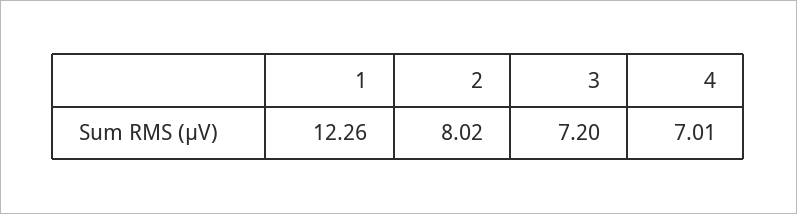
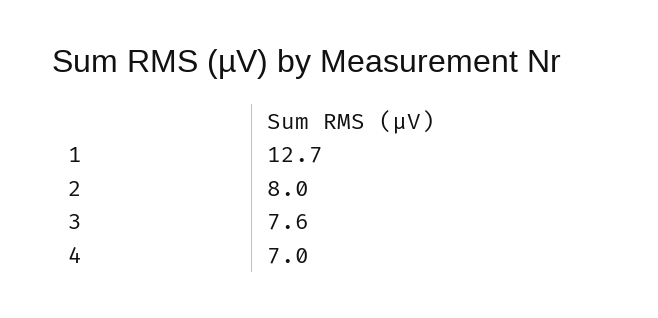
1: 12.26 -> 12.7
3: 7.2 -> 7.6

